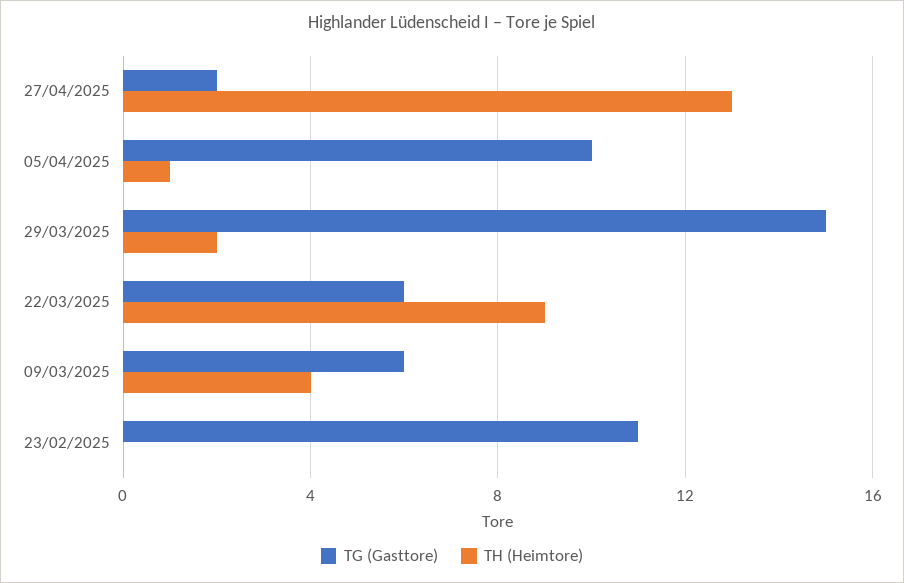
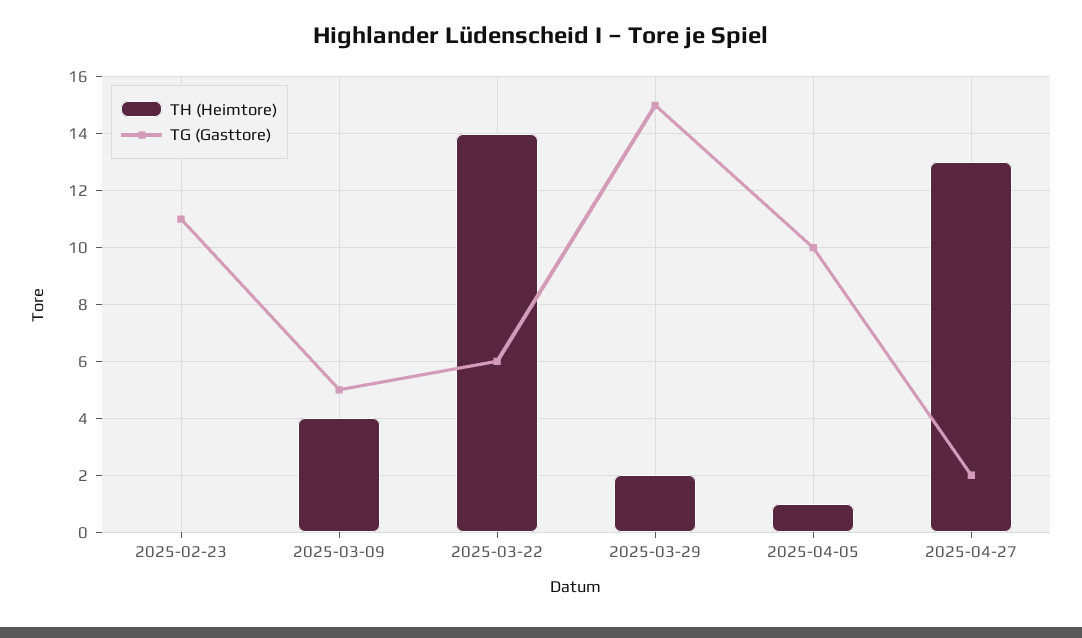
TH (Heimtore), 22/03/2025: 9 -> 14
TG (Gasttore), 09/03/2025: 6 -> 5

